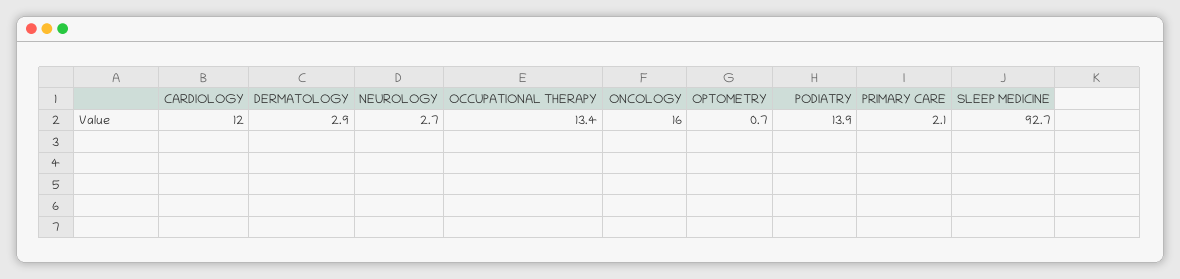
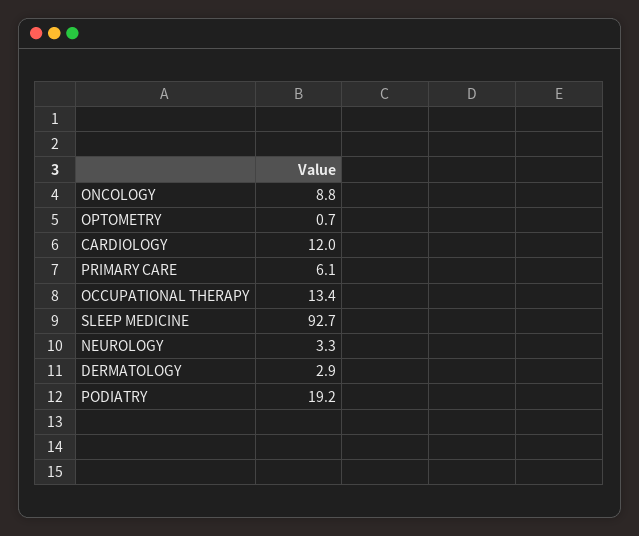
NEUROLOGY: 2.7 -> 3.3
ONCOLOGY: 16 -> 8.8
PODIATRY: 13.9 -> 19.2
PRIMARY CARE: 2.1 -> 6.1

